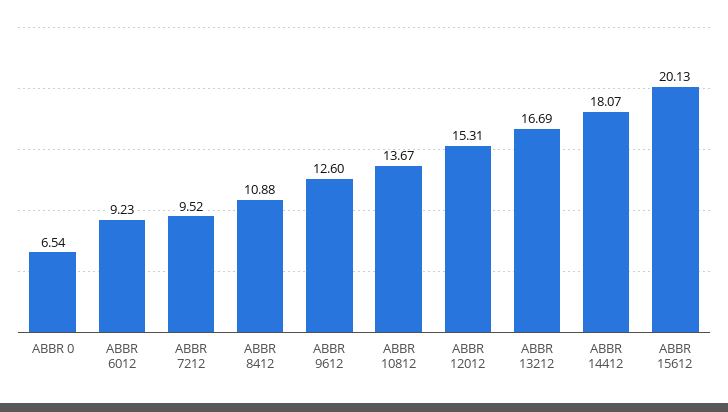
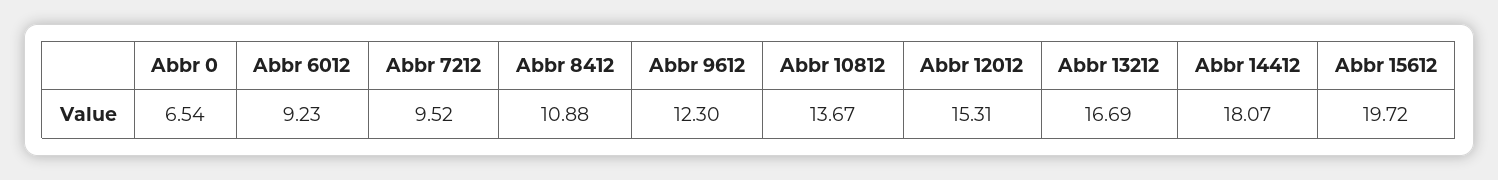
ABBR 9612: 12.6 -> 12.3
ABBR 15612: 20.13 -> 19.72

